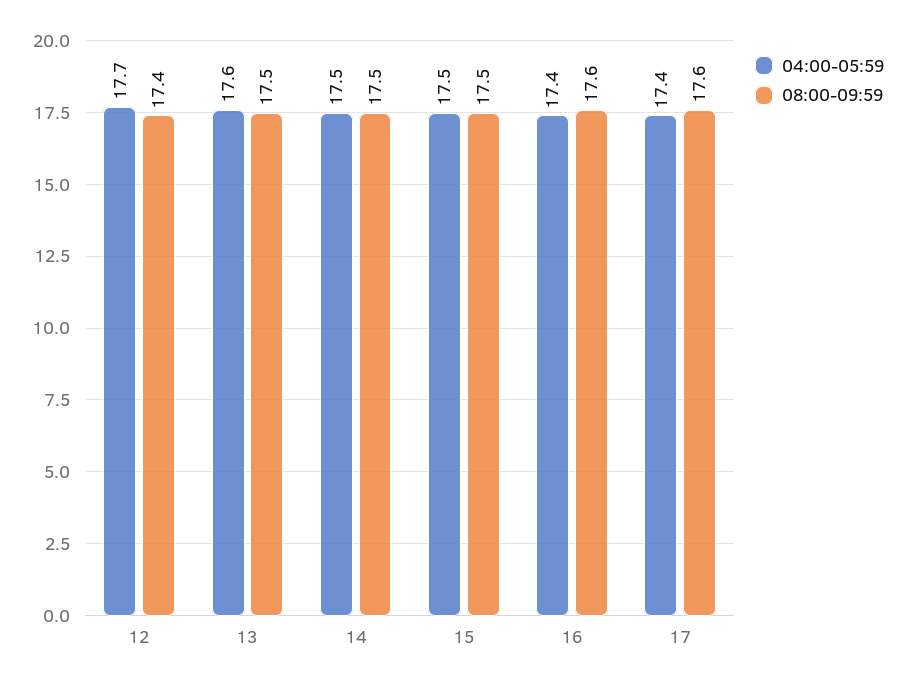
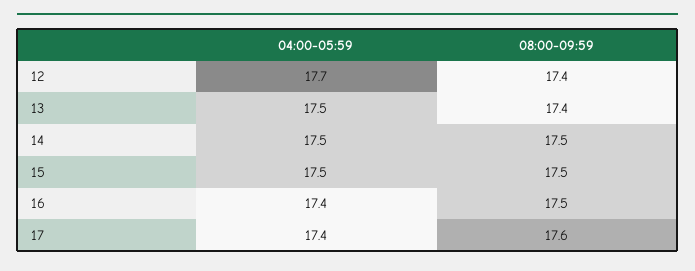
04:00-05:59, 13: 17.6 -> 17.5
08:00-09:59, 13: 17.5 -> 17.4
08:00-09:59, 16: 17.6 -> 17.5

